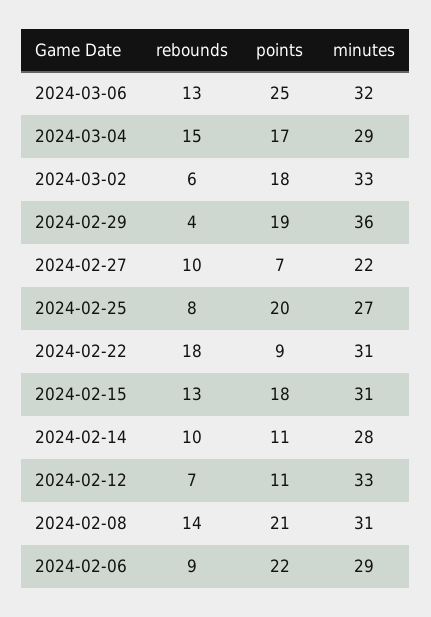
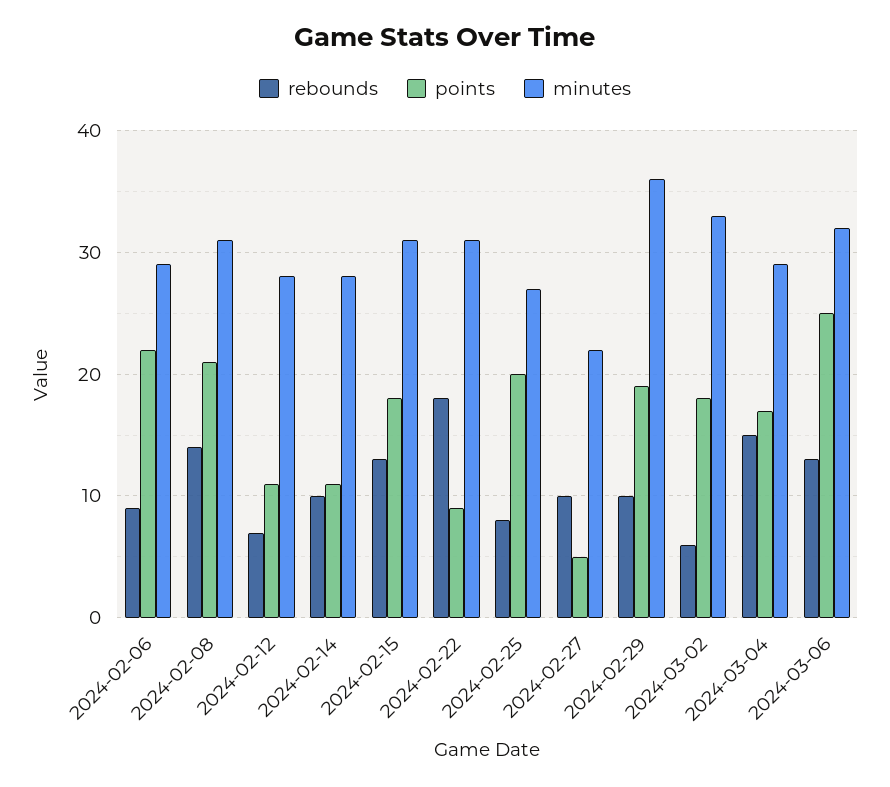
rebounds, 2024-02-29: 4 -> 10
points, 2024-02-27: 7 -> 5
minutes, 2024-02-12: 33 -> 28

